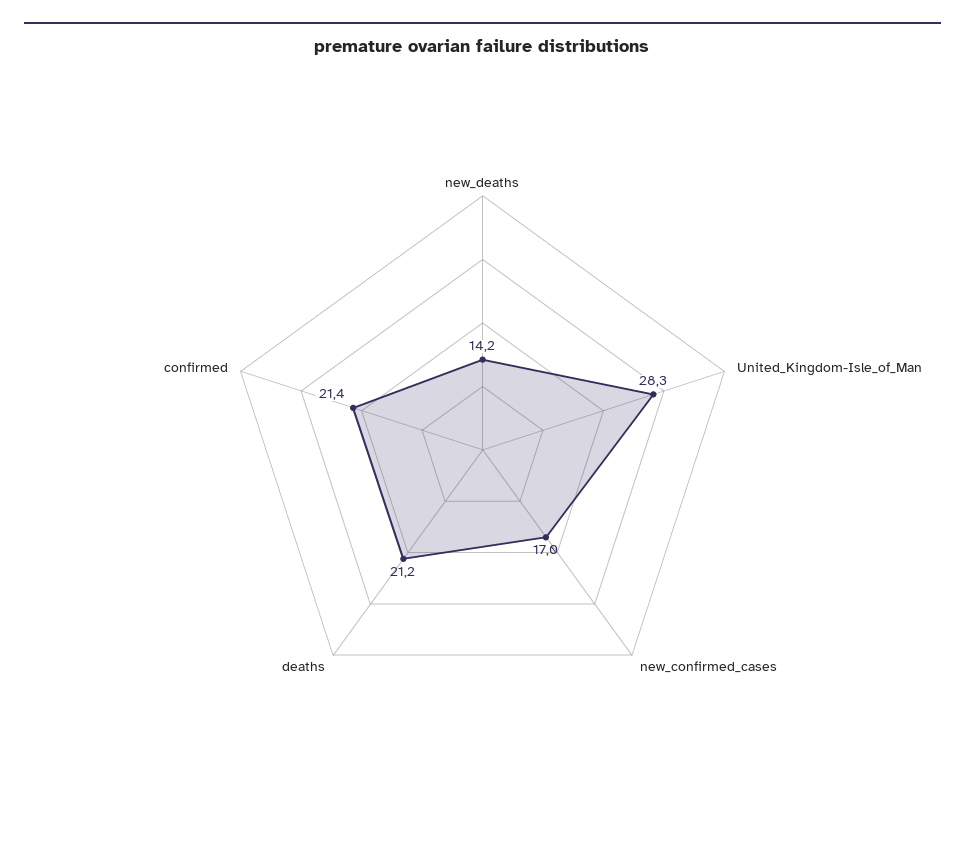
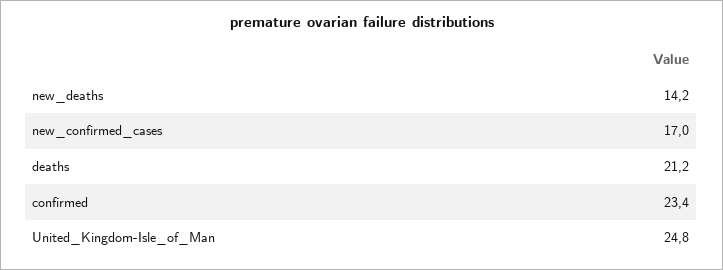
United_Kingdom-Isle_of_Man: 28.3 -> 24.8
confirmed: 21.4 -> 23.4

